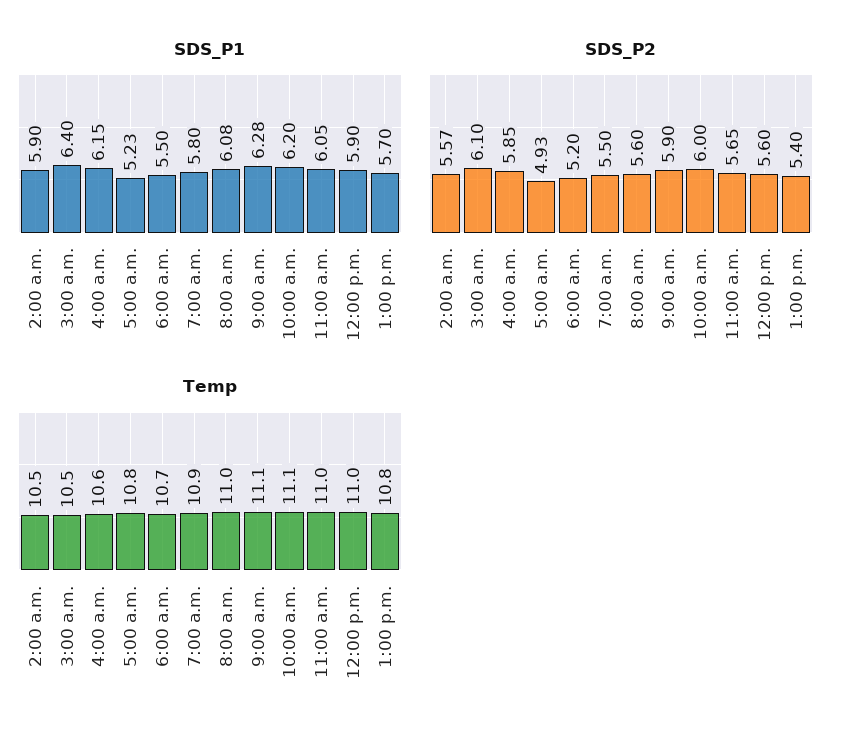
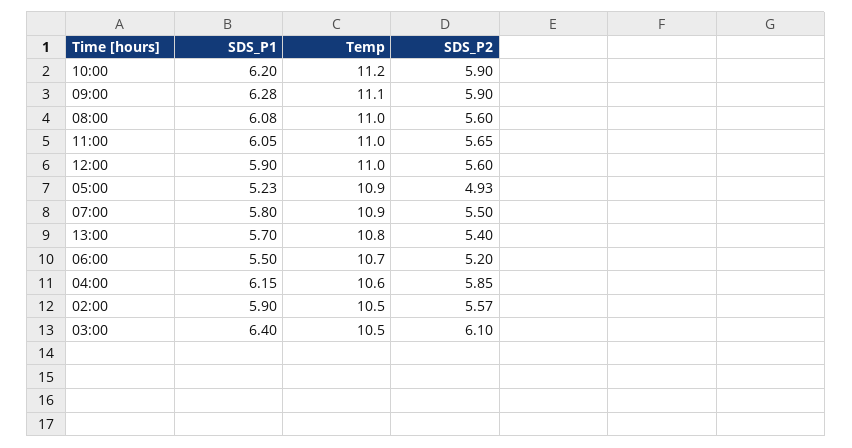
SDS_P2, 10:00 a.m.: 6 -> 5.9
Temp, 5:00 a.m.: 10.8 -> 10.9
Temp, 10:00 a.m.: 11.1 -> 11.2

